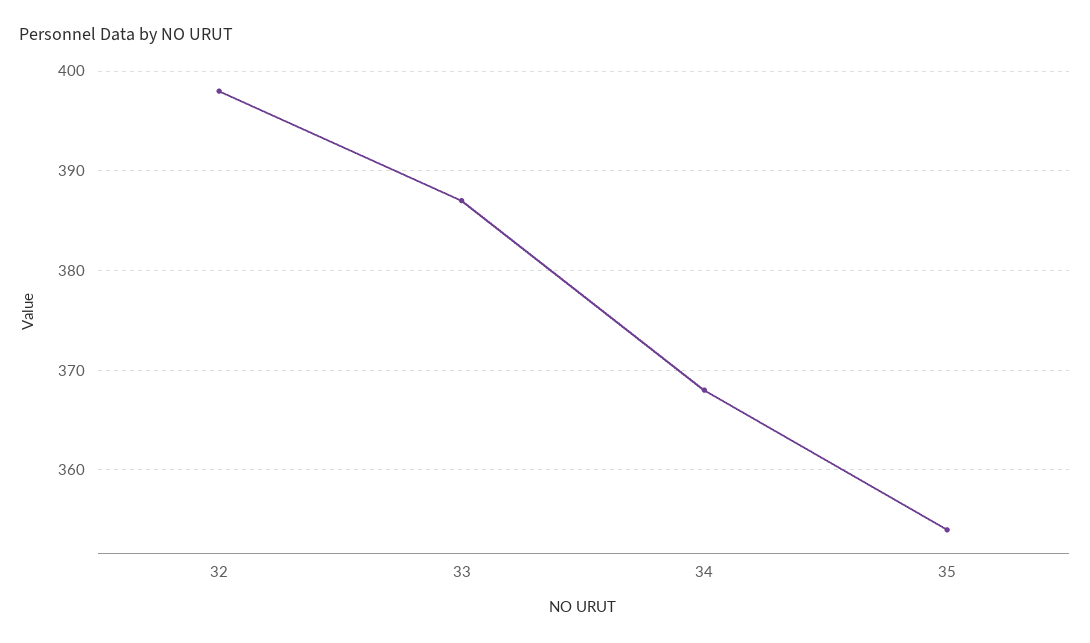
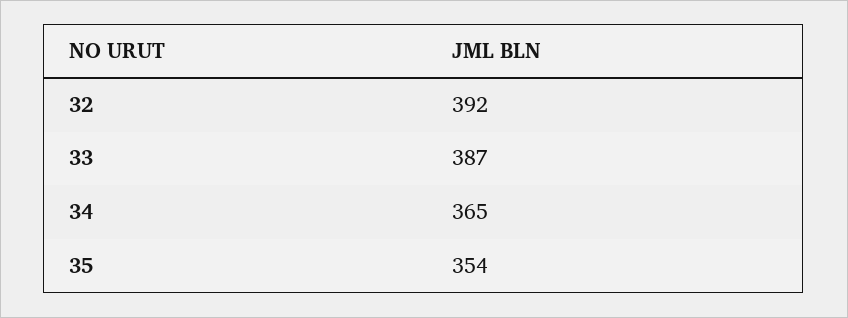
32: 398 -> 392
34: 368 -> 365

